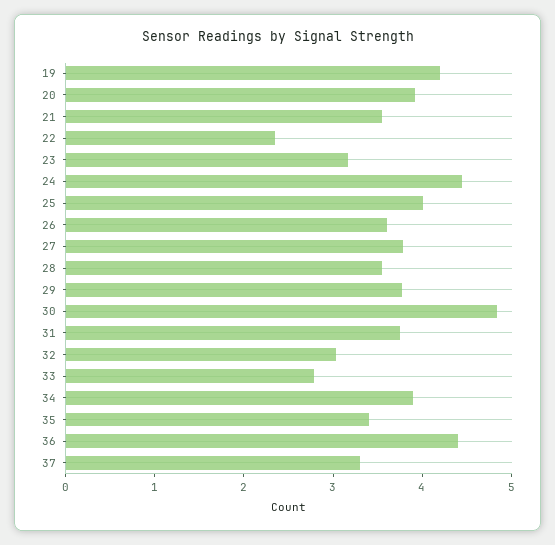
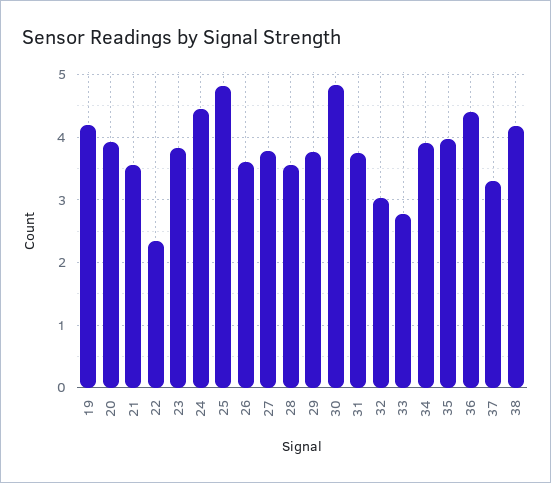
23: 3.2 -> 3.8
25: 4 -> 4.8
35: 3.4 -> 4
38: none -> 4.2

